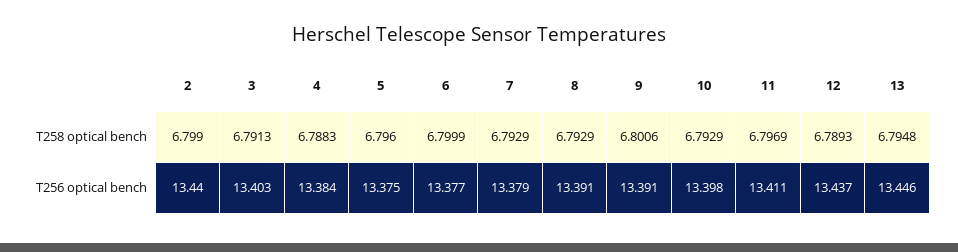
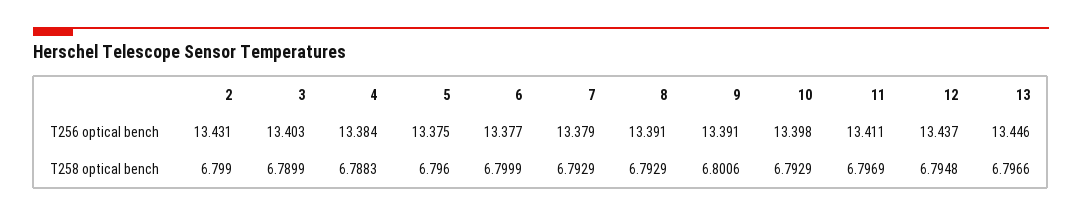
3, T258 optical bench: 6.7913 -> 6.7899
12, T258 optical bench: 6.7893 -> 6.7948
13, T258 optical bench: 6.7948 -> 6.7966
2, T256 optical bench: 13.44 -> 13.431

